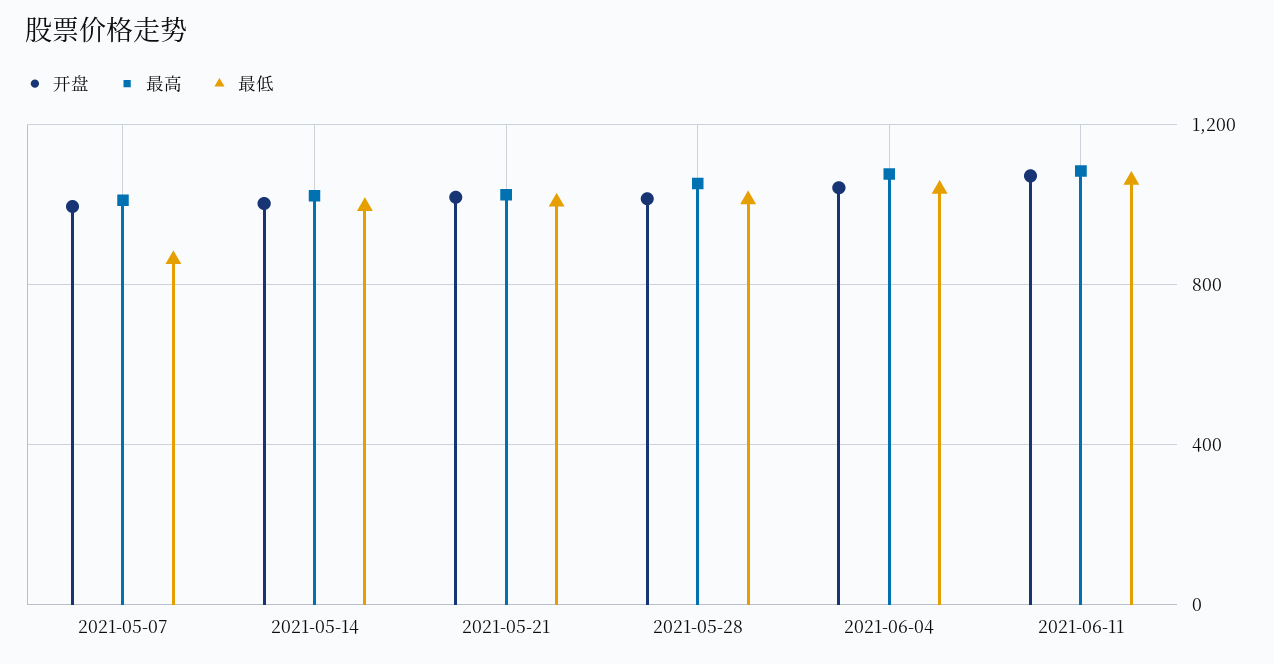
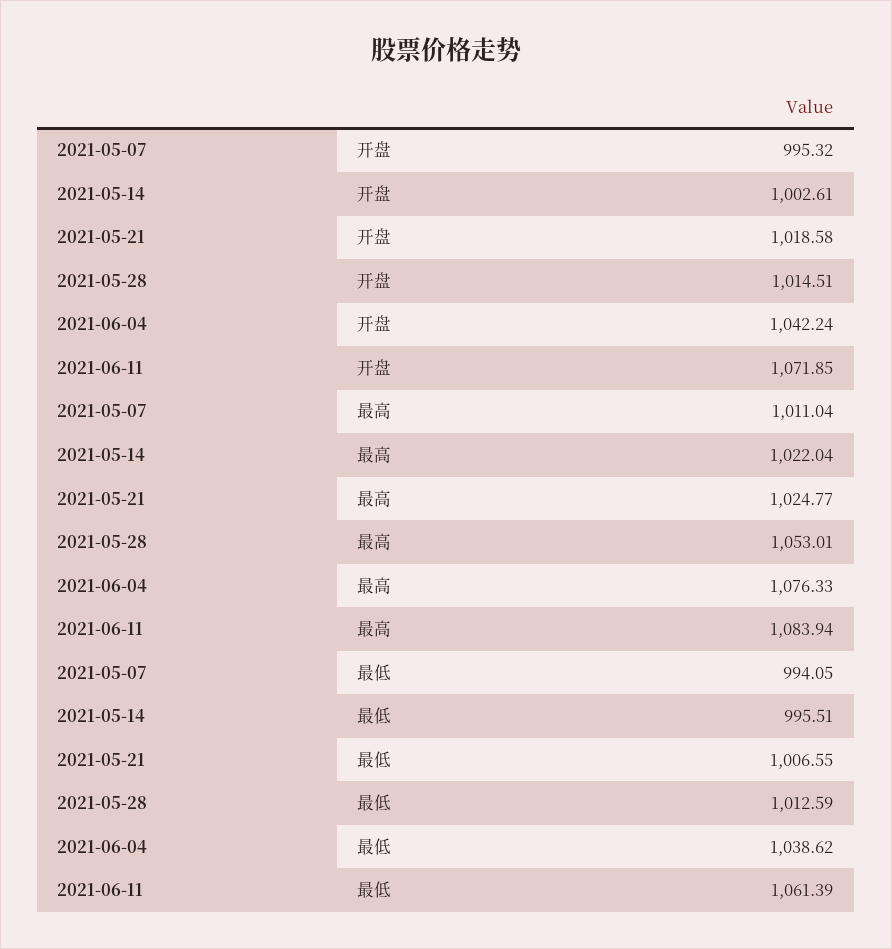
最低, 2021-05-07: 850 -> 994.05

